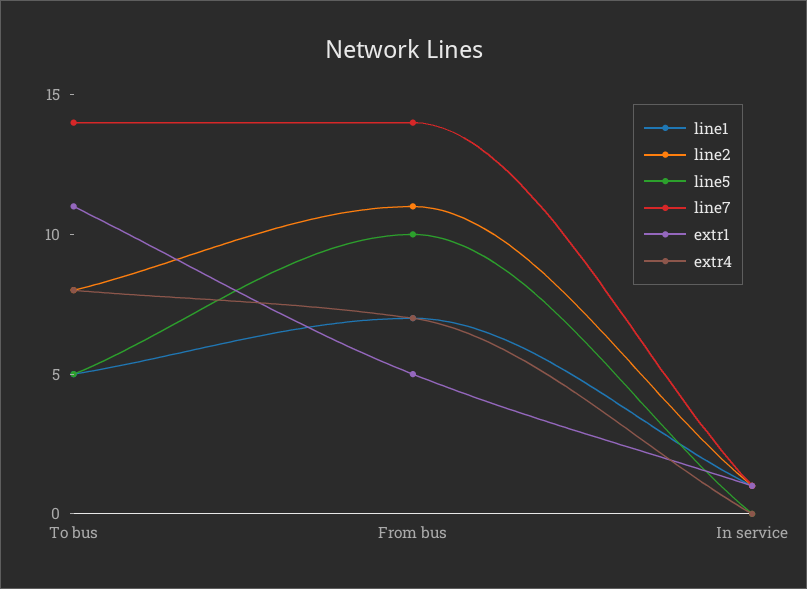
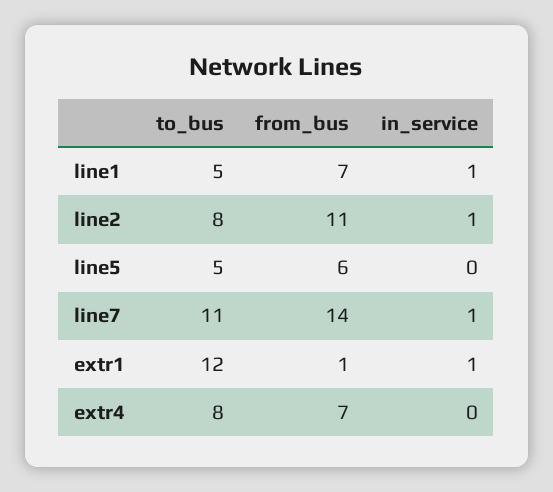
line7, To bus: 14 -> 11
extr1, To bus: 11 -> 12
line5, From bus: 10 -> 6
extr1, From bus: 5 -> 1

